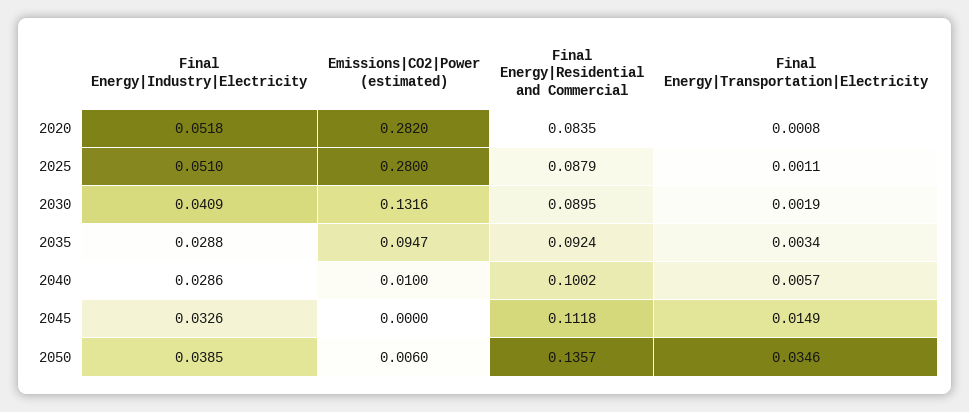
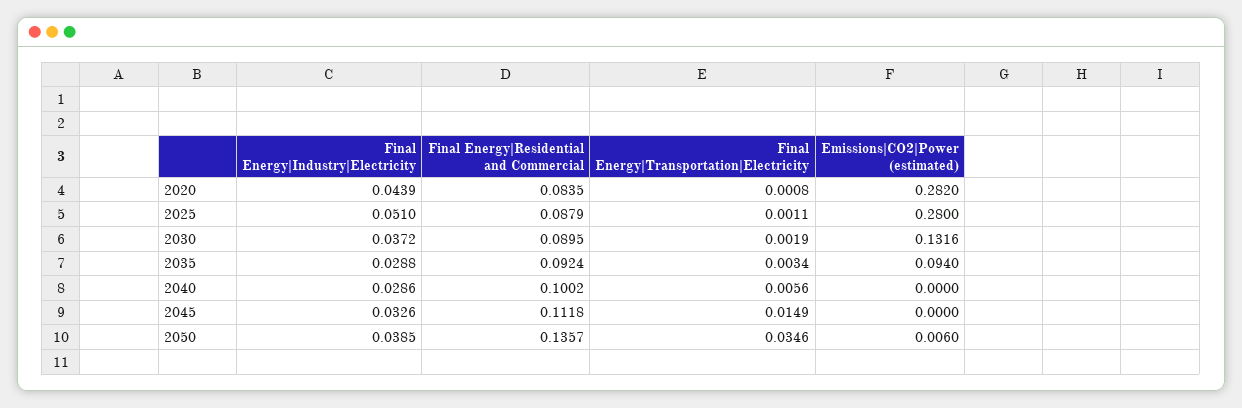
Final Energy|Industry|Electricity, 2020: 0.0518 -> 0.0439
Final Energy|Industry|Electricity, 2030: 0.0409 -> 0.0372
Emissions|CO2|Power (estimated), 2035: 0.0947 -> 0.094
Emissions|CO2|Power (estimated), 2040: 0.01 -> 0
Final Energy|Transportation|Electricity, 2040: 0.0057 -> 0.0056

